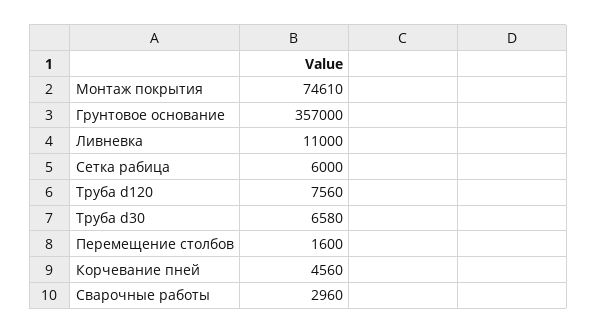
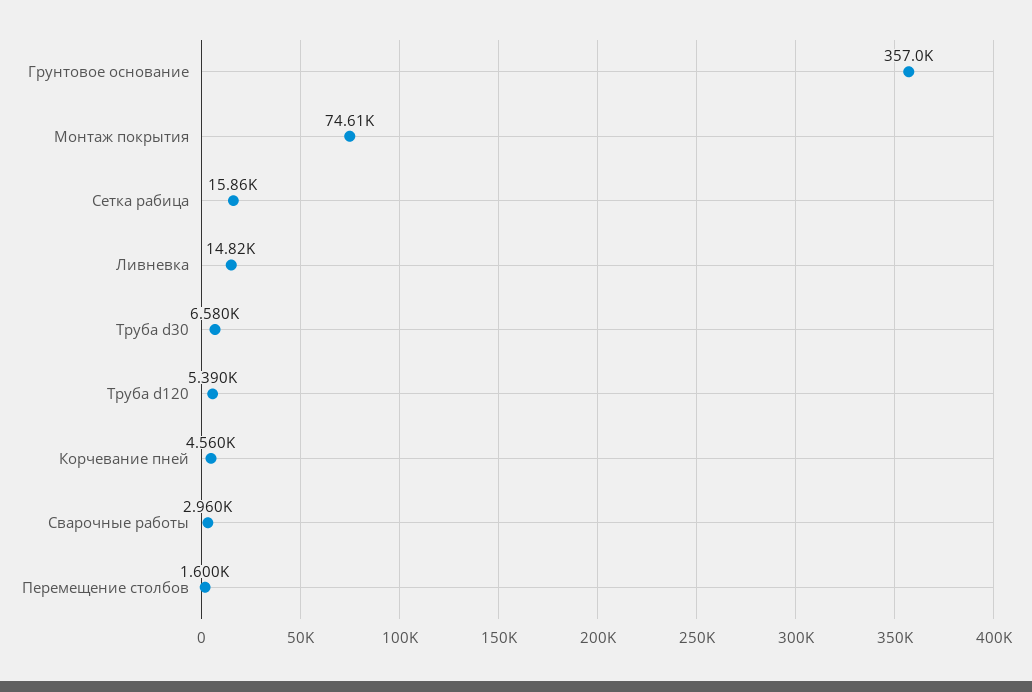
Ливневка: 11000 -> 14820
Сетка рабица: 6000 -> 15860
Труба d120: 7560 -> 5390

